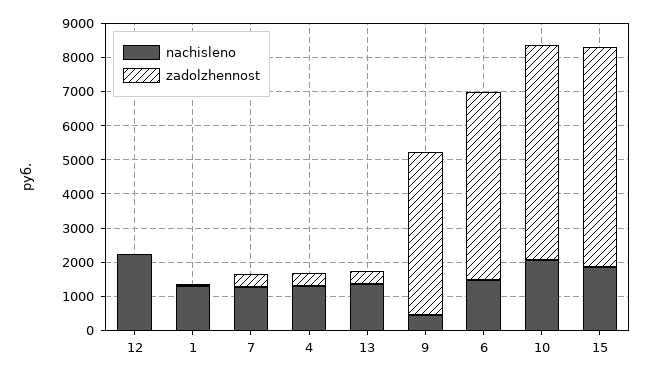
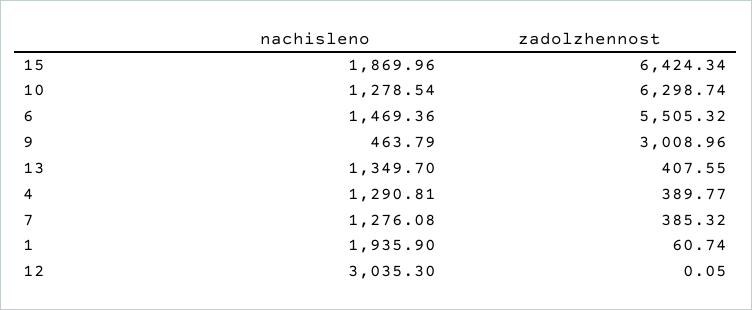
nachisleno, 12: 2250 -> 3035.3
nachisleno, 1: 1250 -> 1935.9
zadolzhennost, 9: 4750 -> 3008.96
nachisleno, 10: 2000 -> 1278.54

